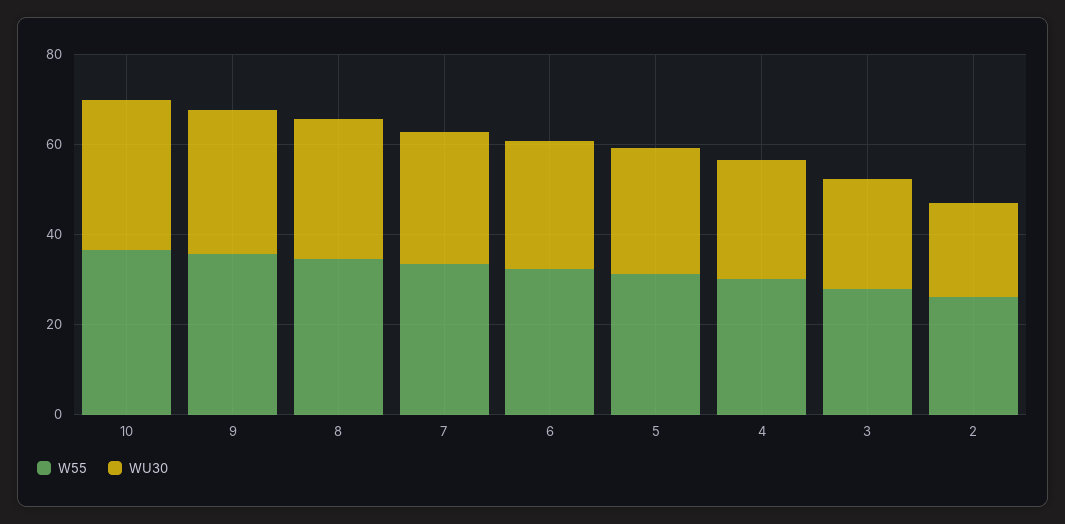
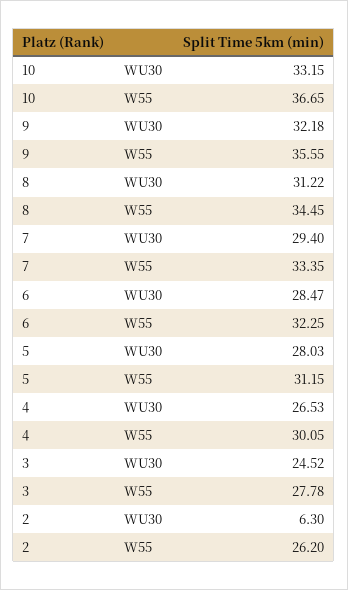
WU30, 2: 20 -> 6.3

